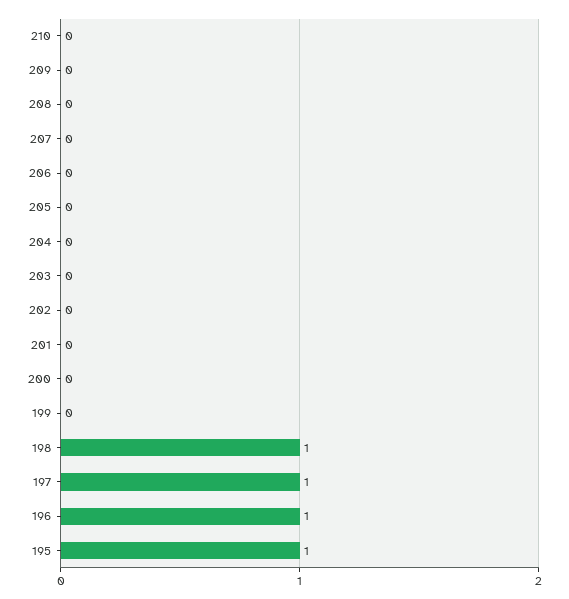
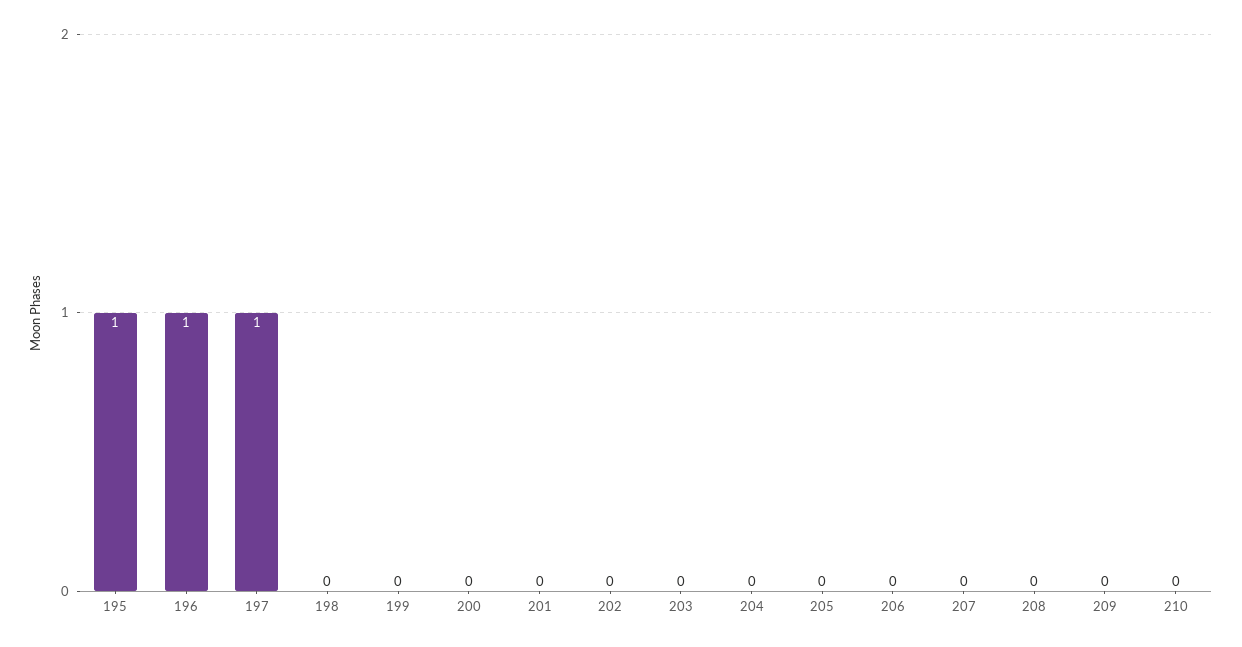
198: 1 -> 0

